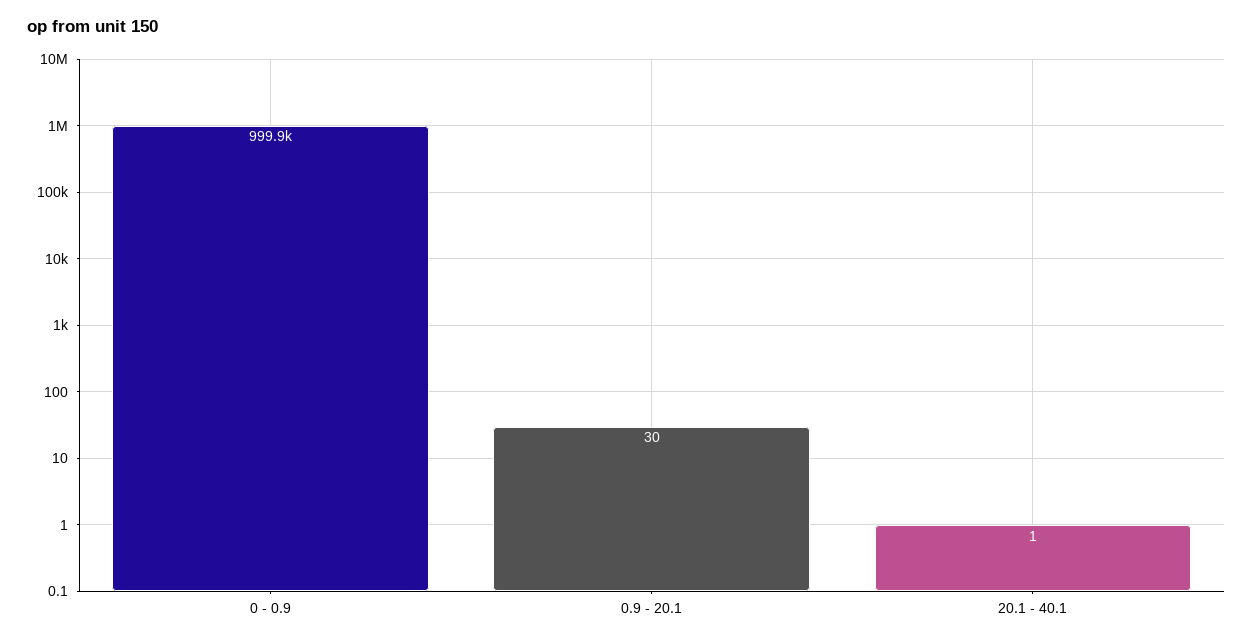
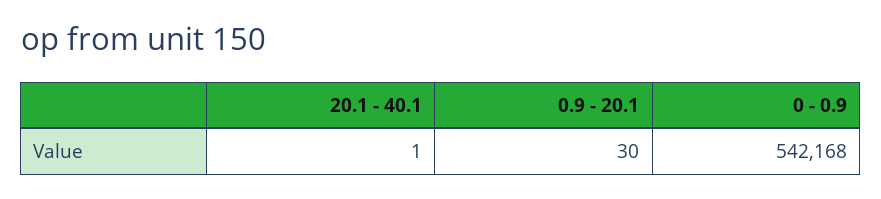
0 - 0.9: 999900 -> 542168

